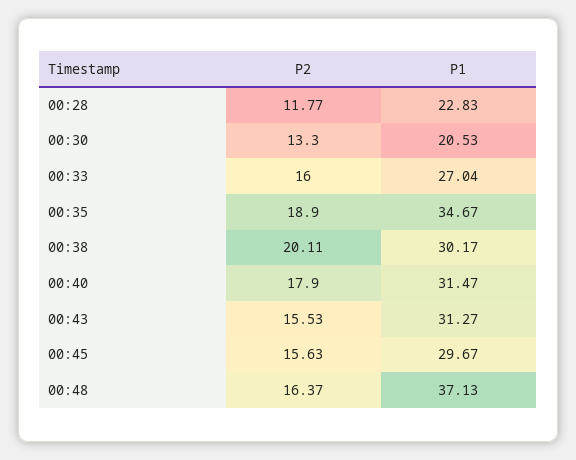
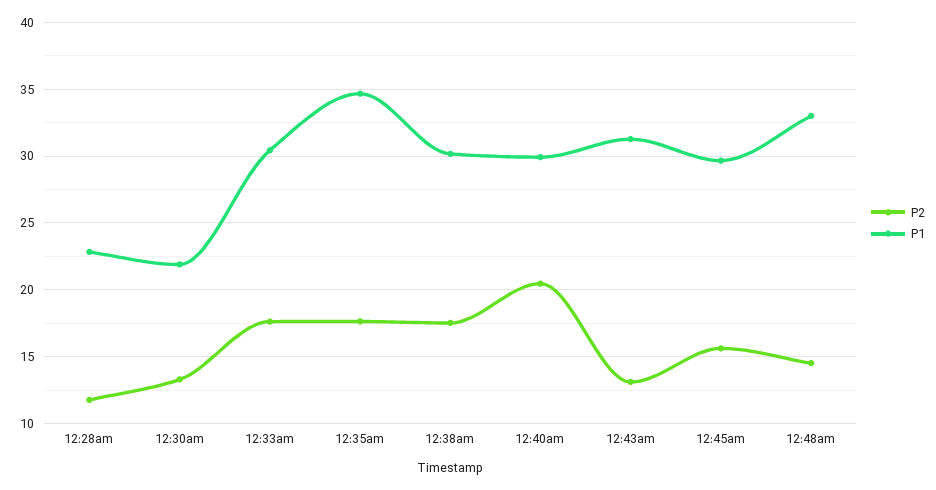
P1, 00:30: 20.53 -> 22
P2, 00:33: 16 -> 17.5
P1, 00:33: 27.04 -> 30.5
P2, 00:35: 18.9 -> 17.5
P2, 00:38: 20.11 -> 17.5
P2, 00:40: 17.9 -> 20.5
P1, 00:40: 31.47 -> 30
P2, 00:43: 15.53 -> 13
P2, 00:48: 16.37 -> 14.5
P1, 00:48: 37.13 -> 33

